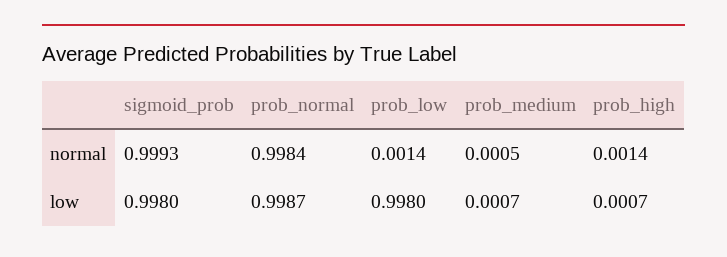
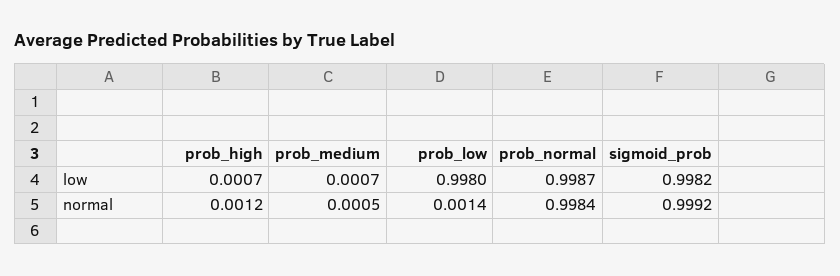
sigmoid_prob, normal: 0.9993 -> 0.9992
prob_high, normal: 0.0014 -> 0.0012
sigmoid_prob, low: 0.998 -> 0.9982

